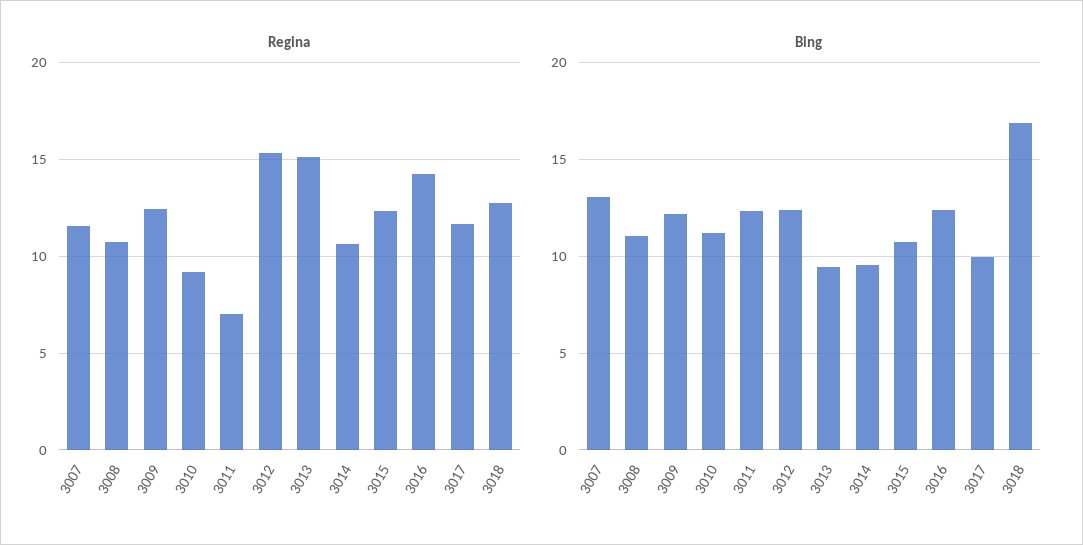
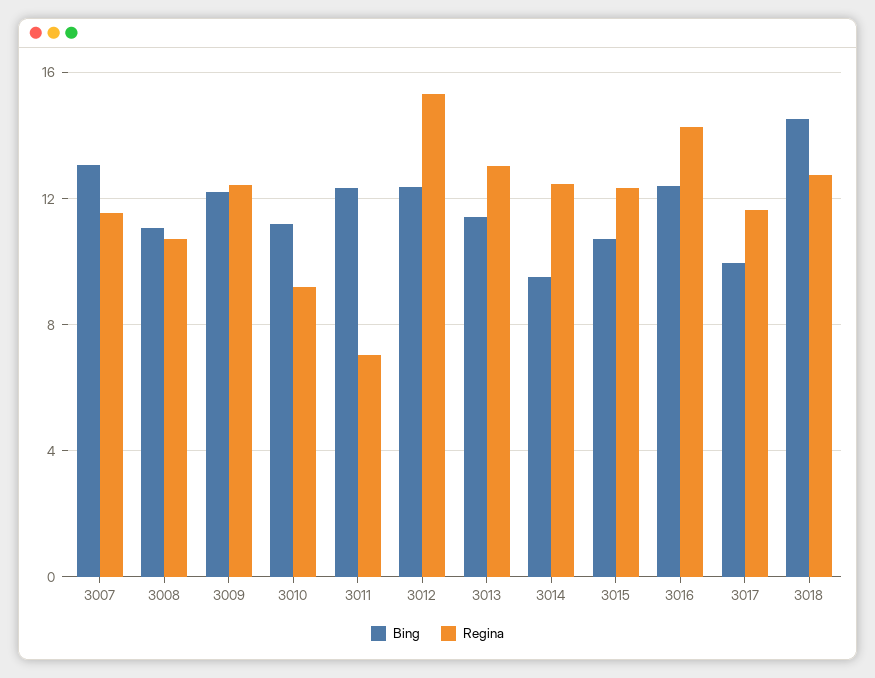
Regina, 3013: 15 -> 13
Regina, 3014: 10.5 -> 12.5
Bing, 3013: 9.5 -> 11.5
Bing, 3018: 17 -> 14.5

